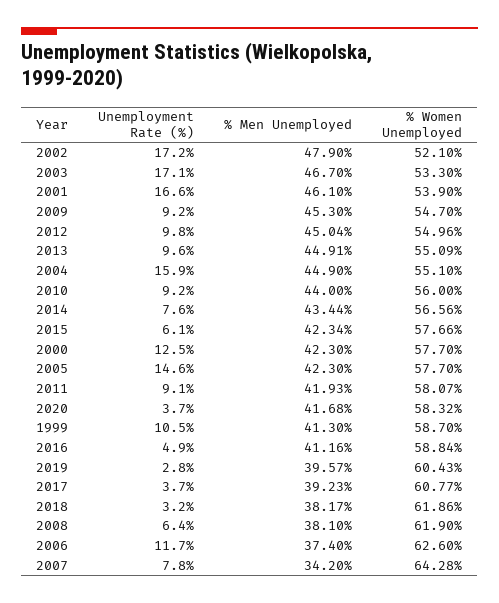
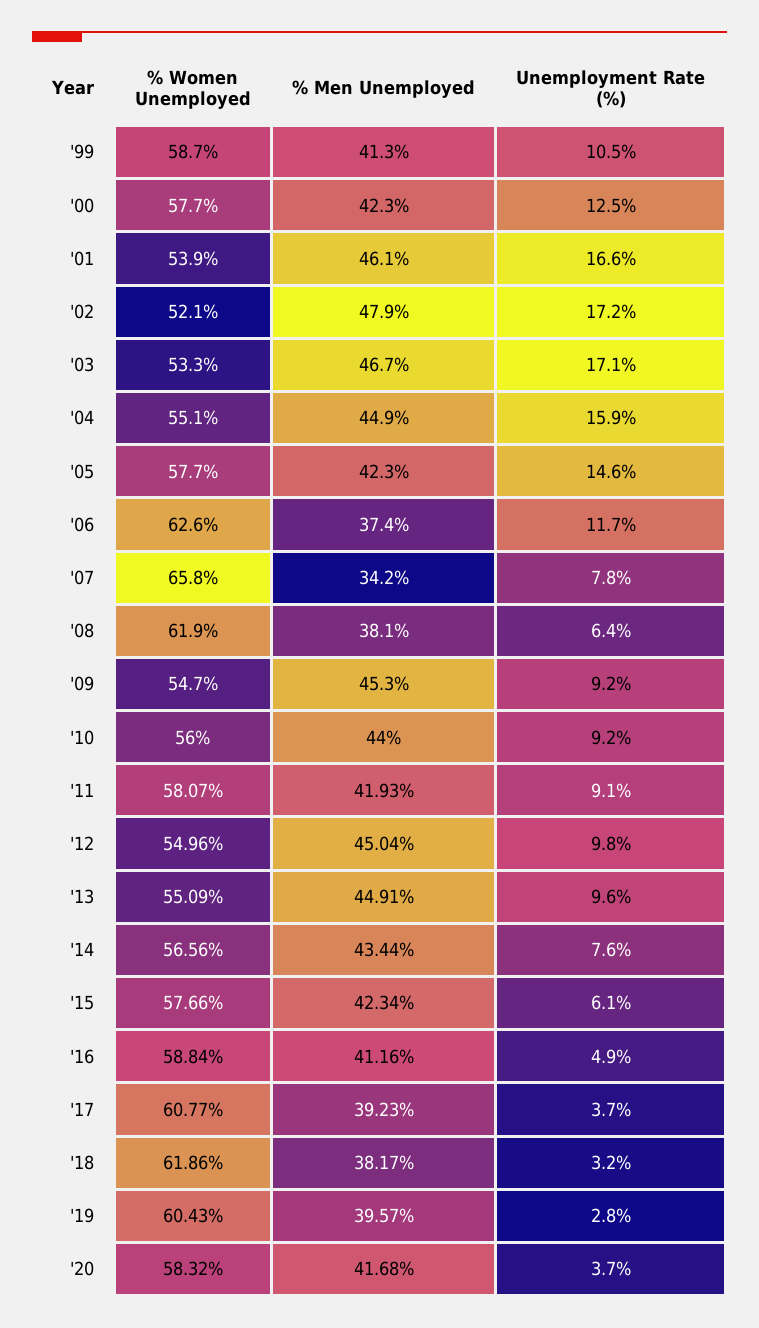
% Women Unemployed, 2007: 64.28 -> 65.8

